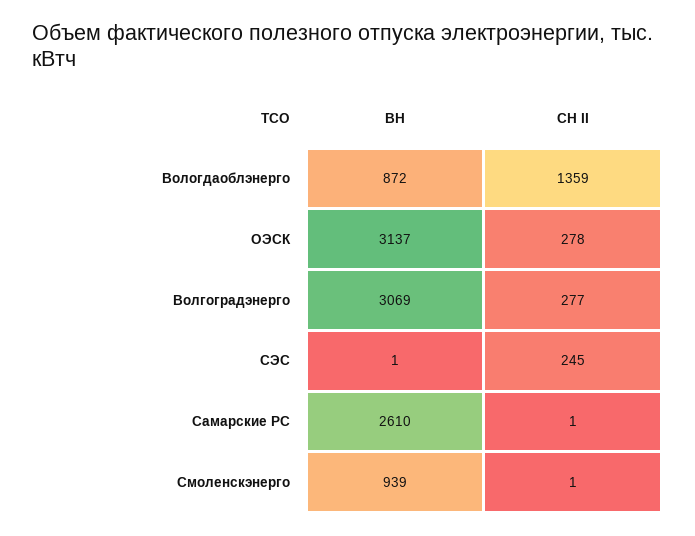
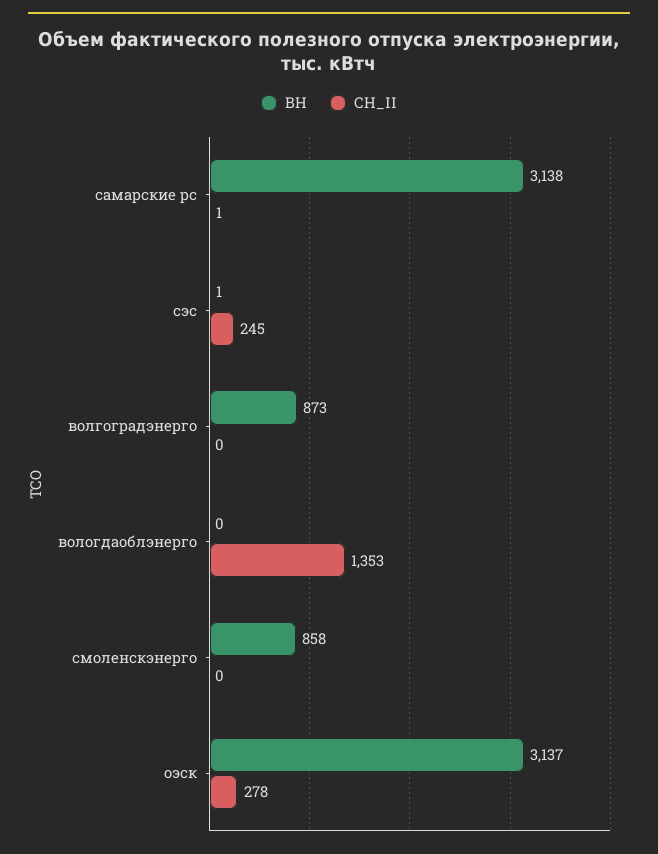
ВН, Вологдаоблэнерго: 872 -> 0
СН II, Вологдаоблэнерго: 1359 -> 1353
ВН, Волгоградэнерго: 3069 -> 873
СН II, Волгоградэнерго: 277 -> 0
ВН, Самарские РС: 2610 -> 3138
ВН, Смоленскэнерго: 939 -> 858
СН II, Смоленскэнерго: 1 -> 0

